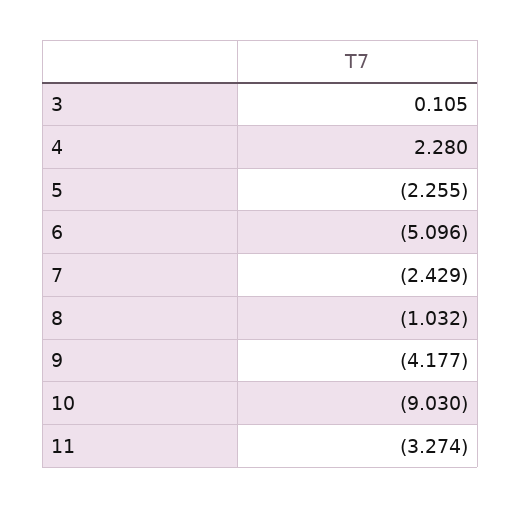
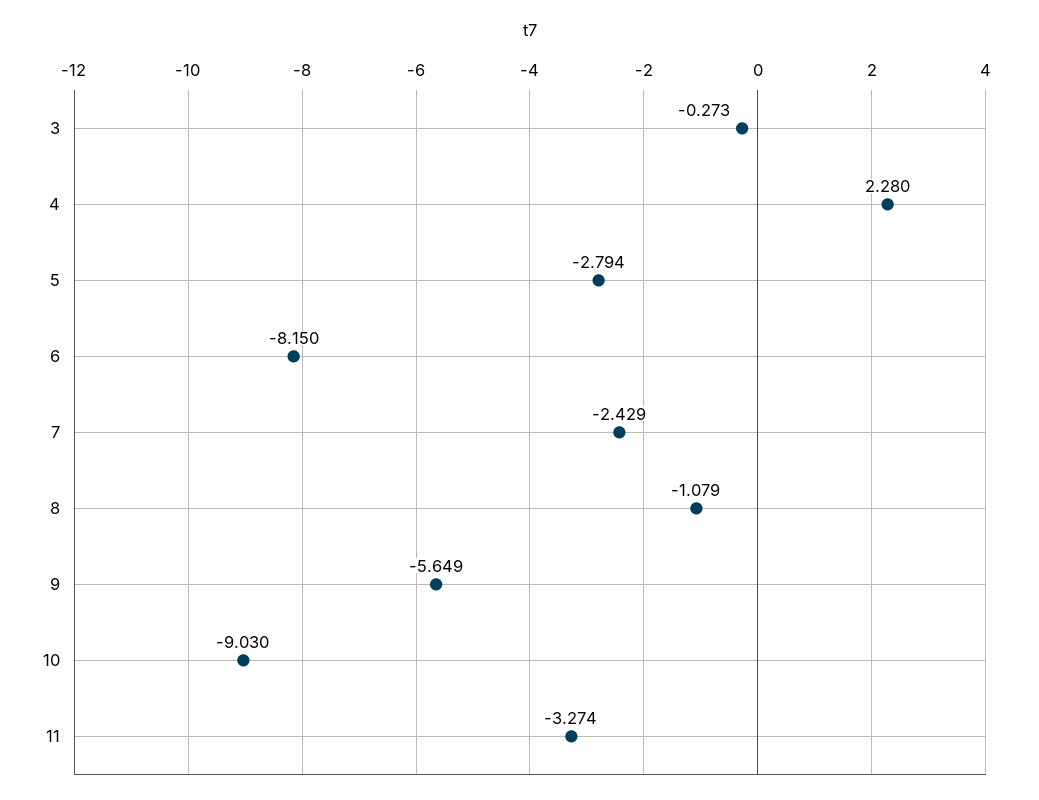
3: 0.105 -> -0.273
5: -2.255 -> -2.794
6: -5.096 -> -8.15
8: -1.032 -> -1.079
9: -4.177 -> -5.649

